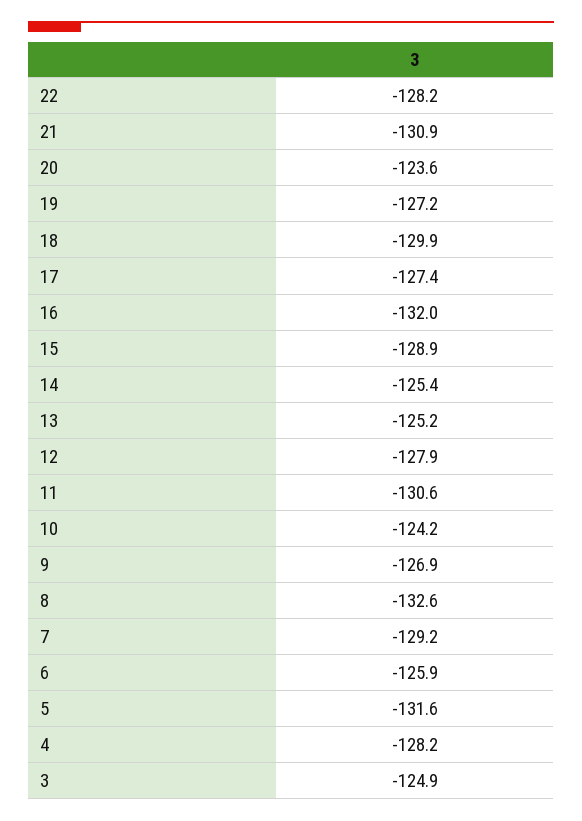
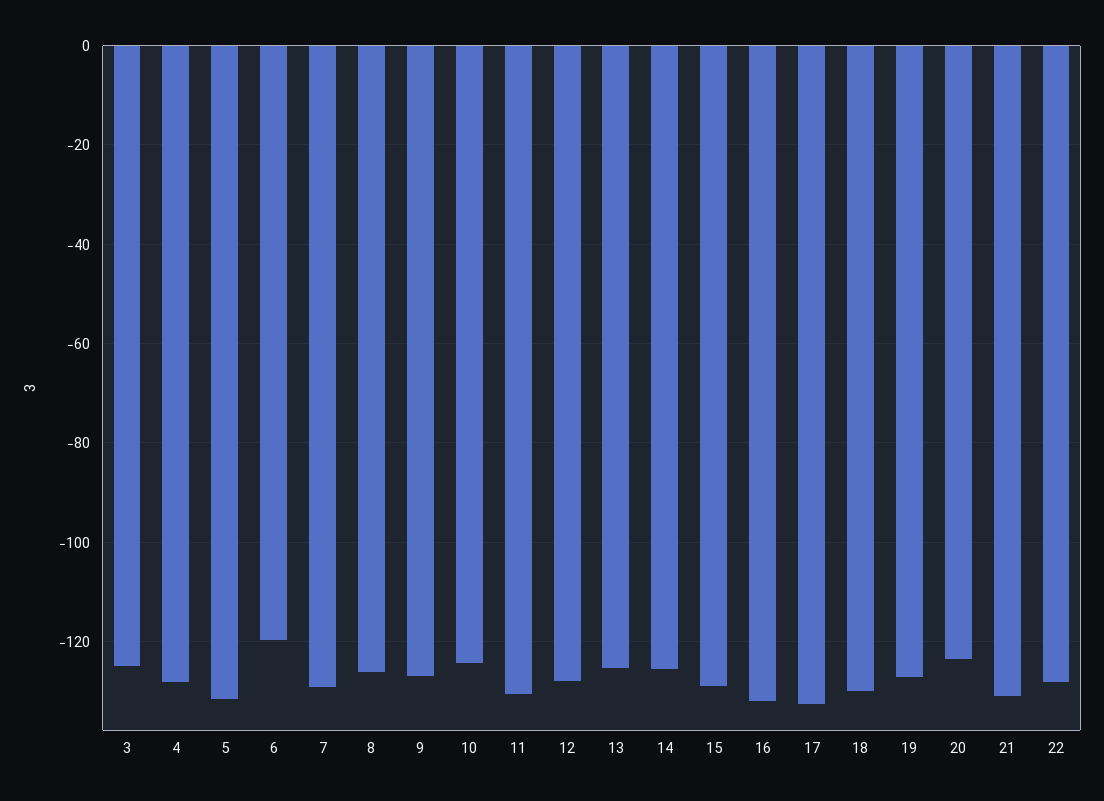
17: -127.4 -> -132
8: -132.6 -> -126
6: -125.9 -> -120

